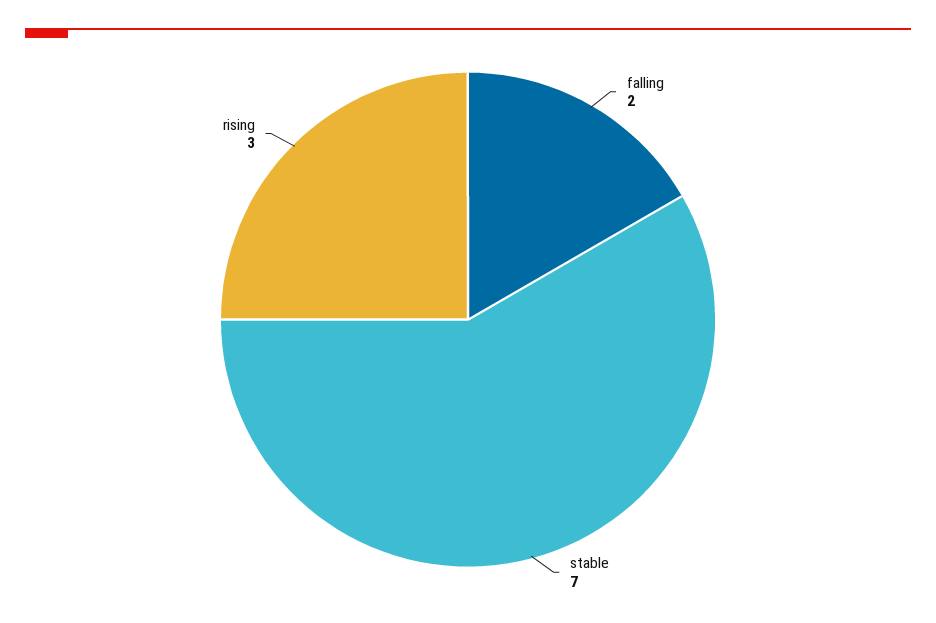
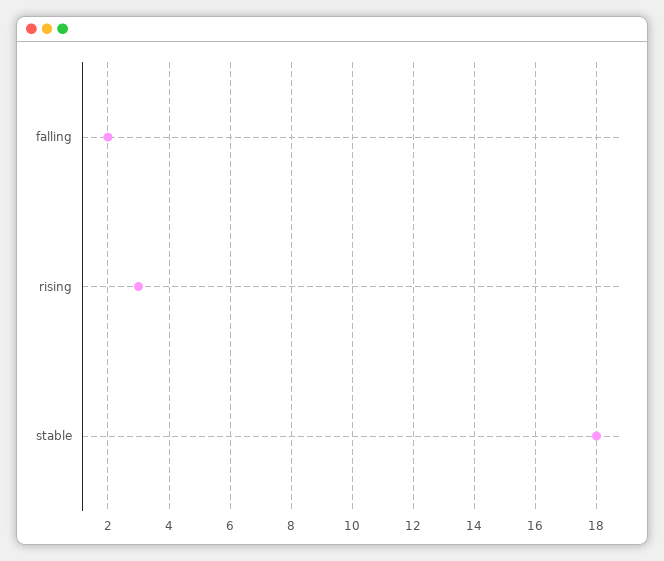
stable: 7 -> 18

